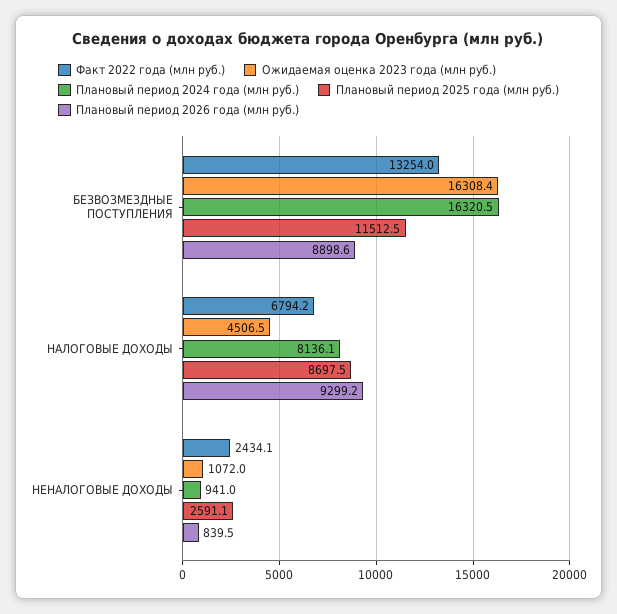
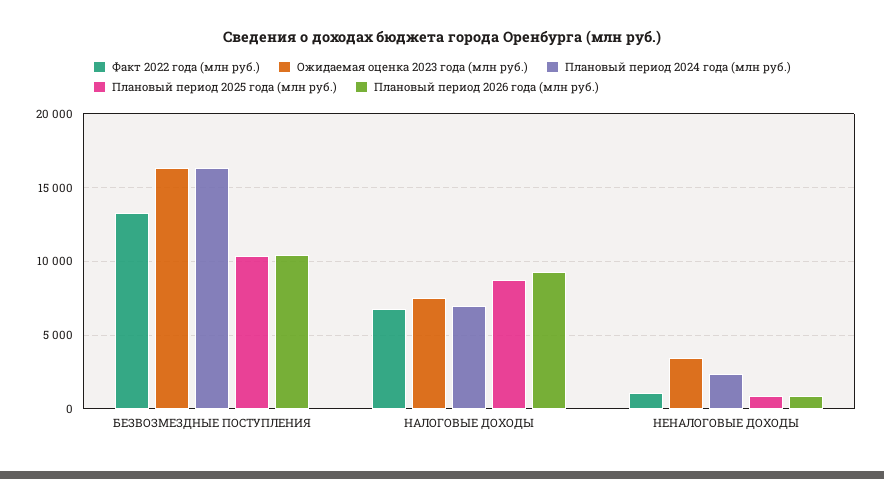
Плановый период 2025 года (млн руб.), БЕЗВОЗМЕЗДНЫЕ ПОСТУПЛЕНИЯ: 11512.5 -> 10500
Плановый период 2026 года (млн руб.), БЕЗВОЗМЕЗДНЫЕ ПОСТУПЛЕНИЯ: 8898.6 -> 10500
Ожидаемая оценка 2023 года (млн руб.), НАЛОГОВЫЕ ДОХОДЫ: 4506.5 -> 7500
Плановый период 2024 года (млн руб.), НАЛОГОВЫЕ ДОХОДЫ: 8136.1 -> 7000
Факт 2022 года (млн руб.), НЕНАЛОГОВЫЕ ДОХОДЫ: 2434.1 -> 1000
Ожидаемая оценка 2023 года (млн руб.), НЕНАЛОГОВЫЕ ДОХОДЫ: 1072 -> 3500
Плановый период 2024 года (млн руб.), НЕНАЛОГОВЫЕ ДОХОДЫ: 941 -> 2500
Плановый период 2025 года (млн руб.), НЕНАЛОГОВЫЕ ДОХОДЫ: 2591.1 -> 1000

